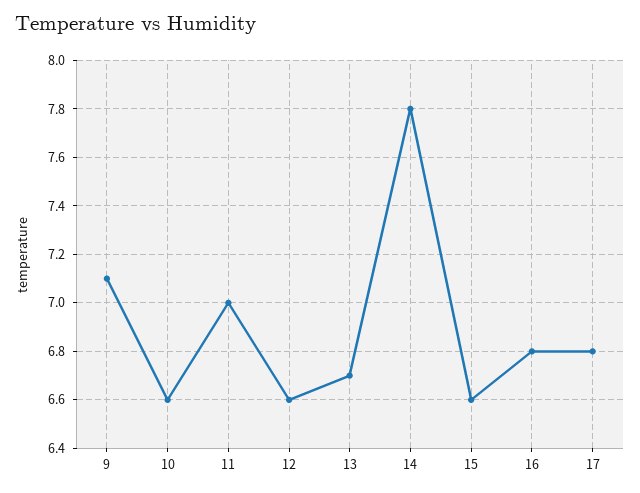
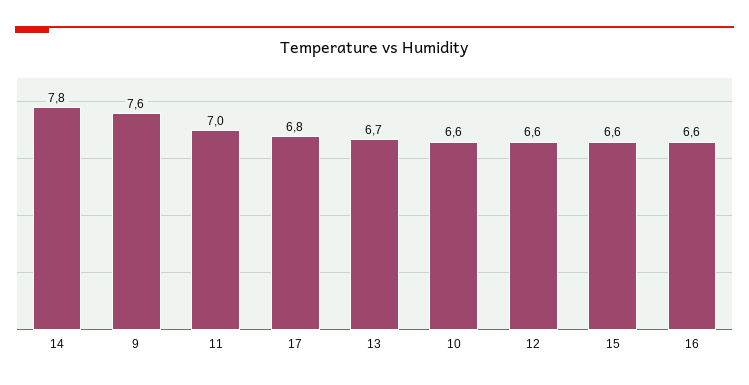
9: 7.1 -> 7.6
16: 6.8 -> 6.6

